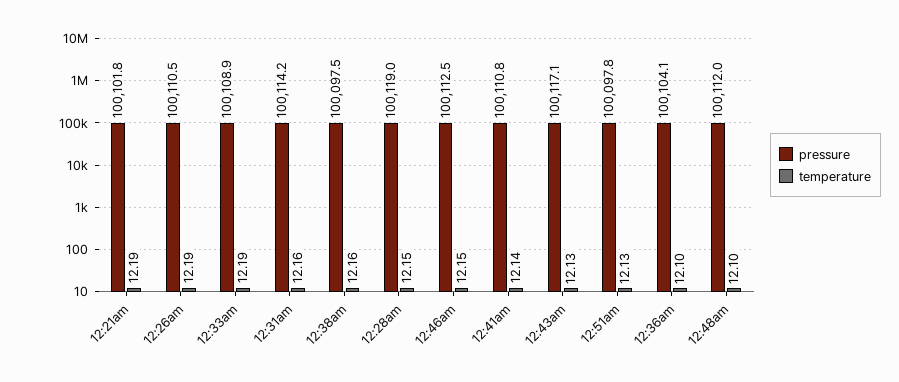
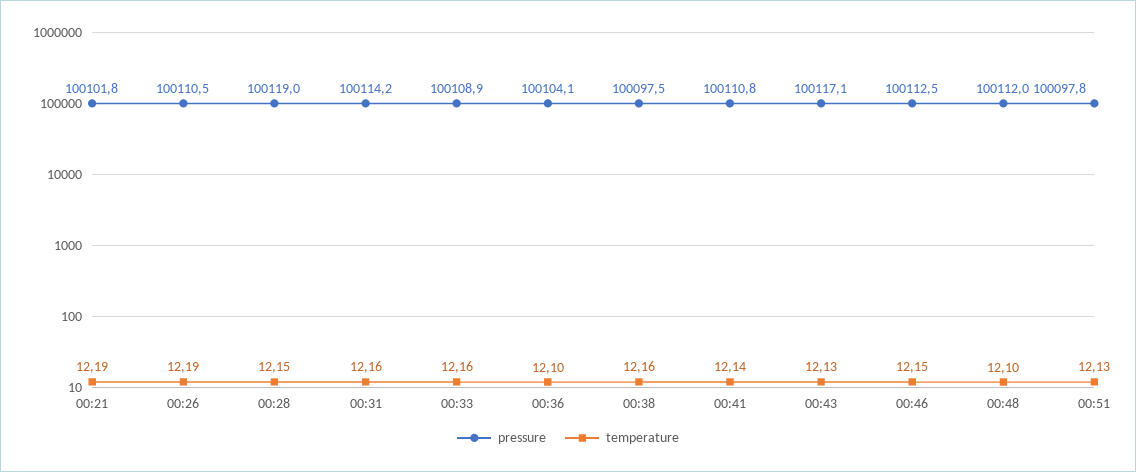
temperature, 12:33am: 12.19 -> 12.16

